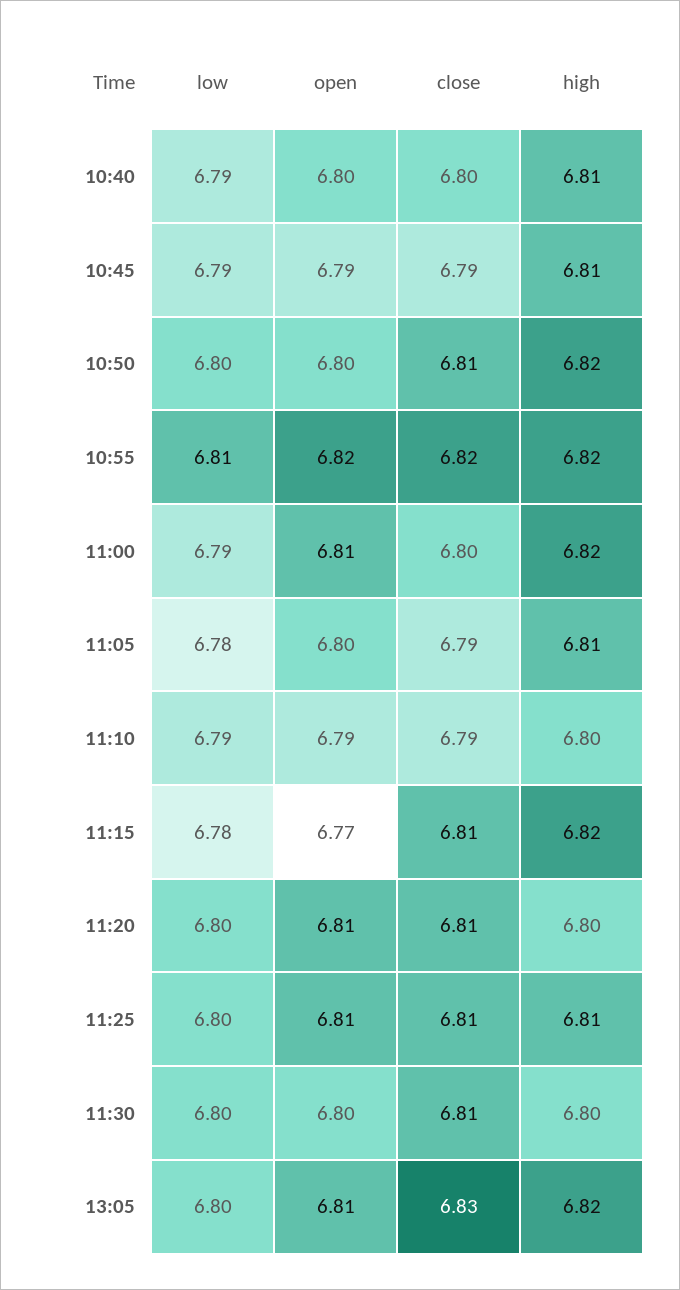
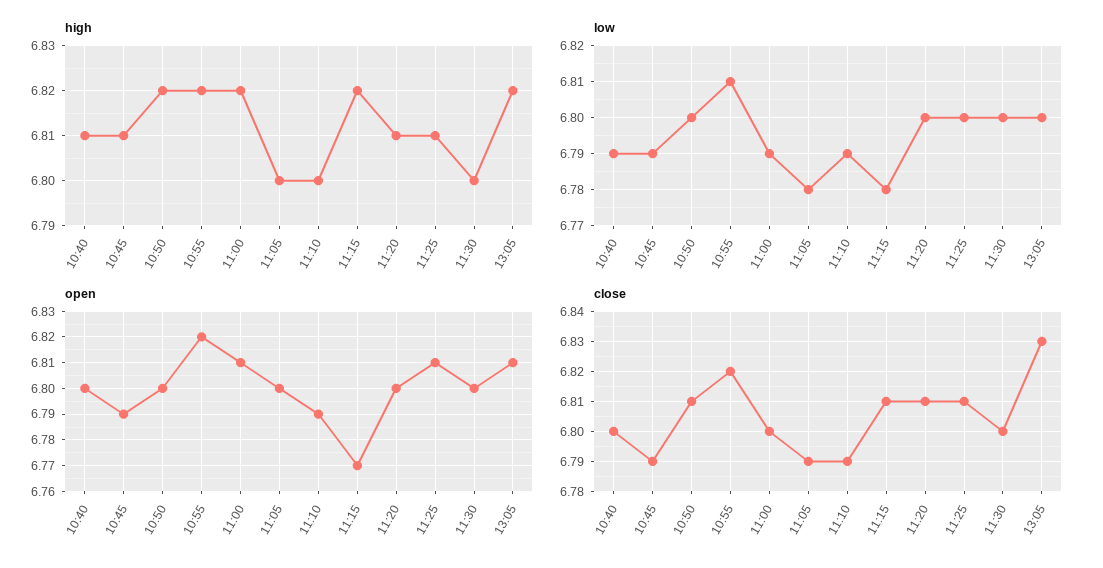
high, 11:05: 6.81 -> 6.8
open, 11:20: 6.81 -> 6.8
high, 11:20: 6.8 -> 6.81
close, 11:30: 6.81 -> 6.8

